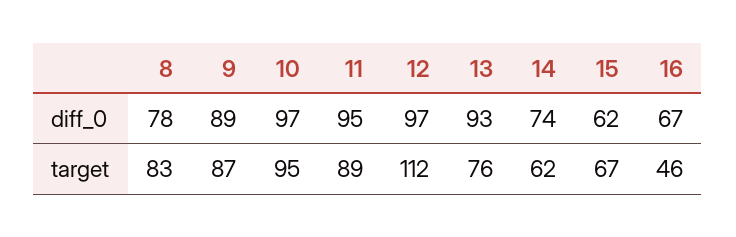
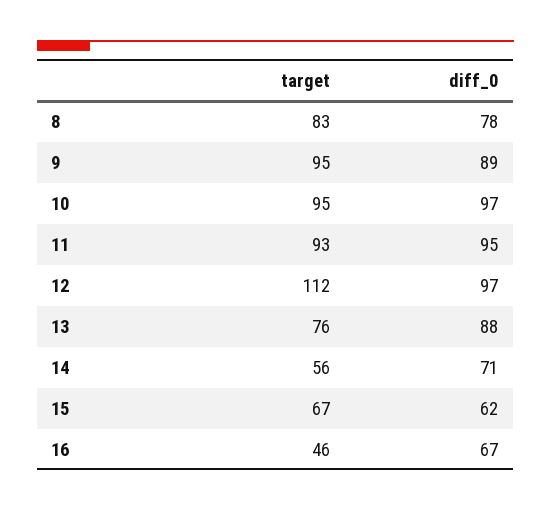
13, diff_0: 93 -> 88
14, diff_0: 74 -> 71
9, target: 87 -> 95
11, target: 89 -> 93
14, target: 62 -> 56

